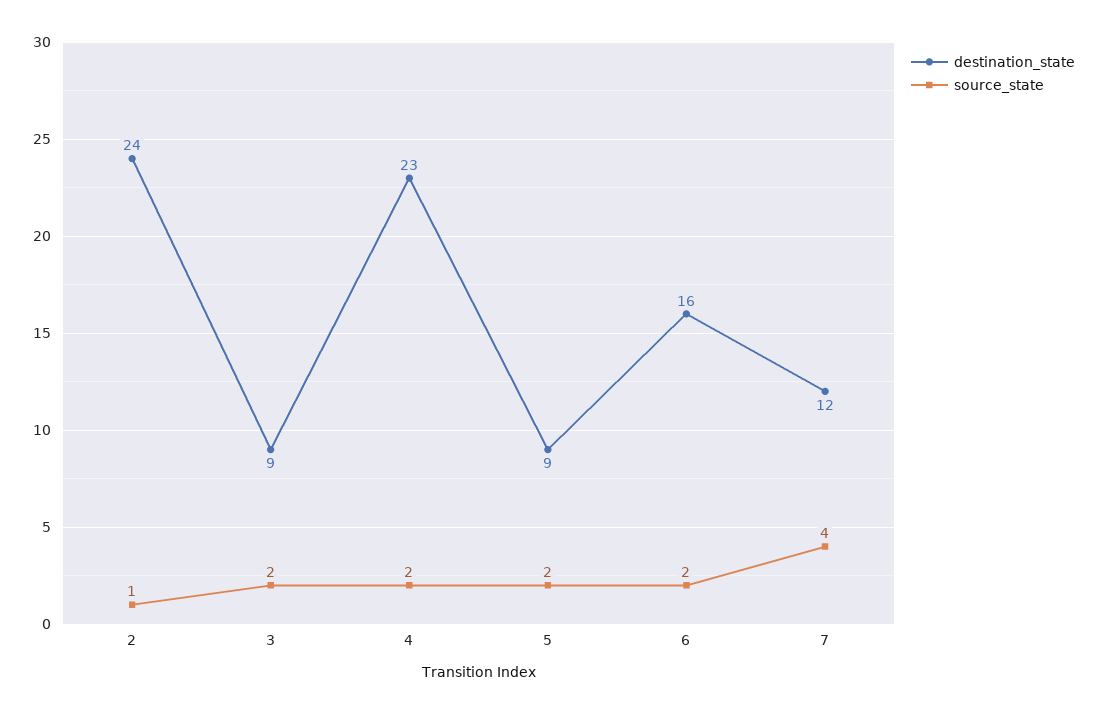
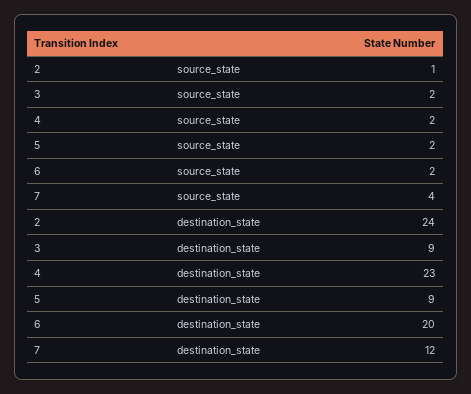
destination_state, 6: 16 -> 20

